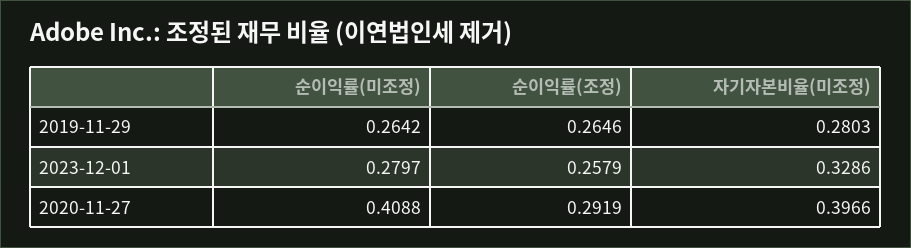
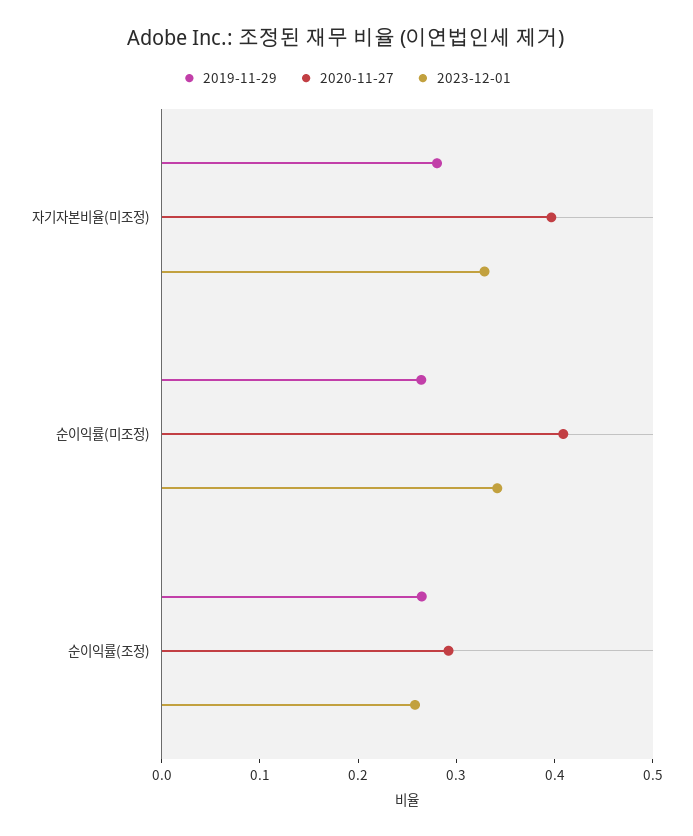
2023-12-01, 순이익률(미조정): 0.2797 -> 0.34

